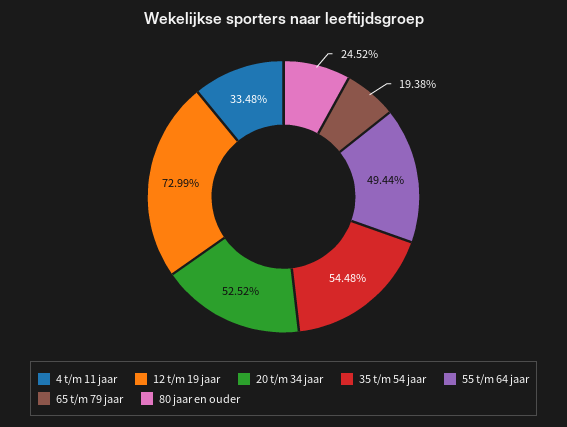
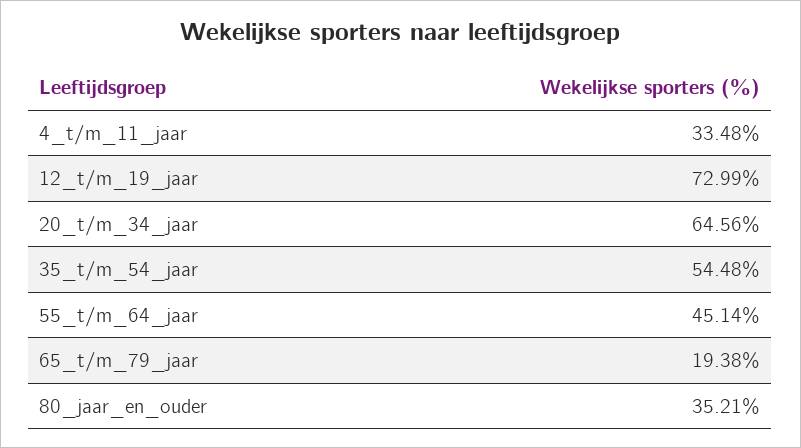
20 t/m 34 jaar: 52.52 -> 64.56
55 t/m 64 jaar: 49.44 -> 45.14
80 jaar en ouder: 24.52 -> 35.21

